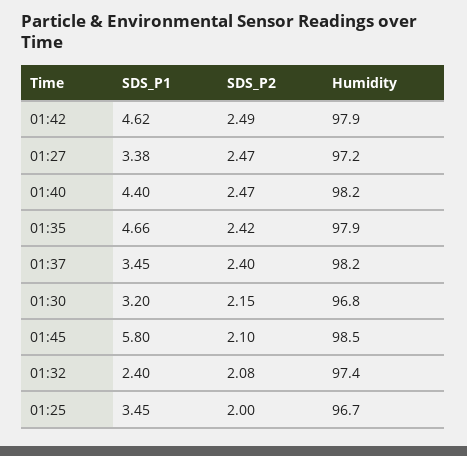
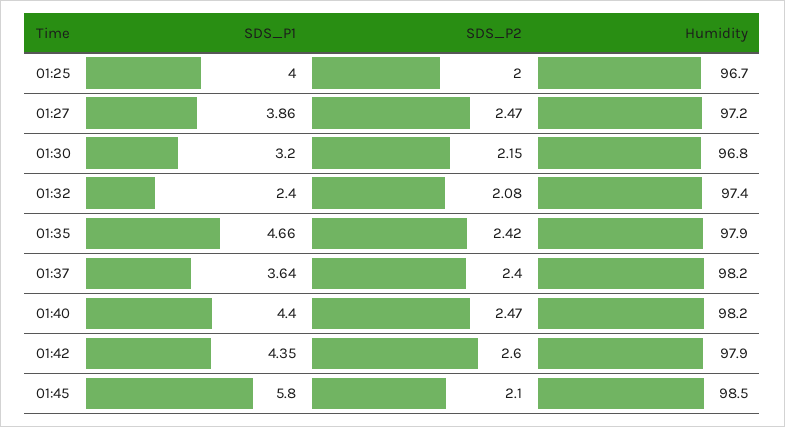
SDS_P1, 01:42: 4.62 -> 4.35
SDS_P2, 01:42: 2.49 -> 2.6
SDS_P1, 01:27: 3.38 -> 3.86
SDS_P1, 01:37: 3.45 -> 3.64
SDS_P1, 01:25: 3.45 -> 4

